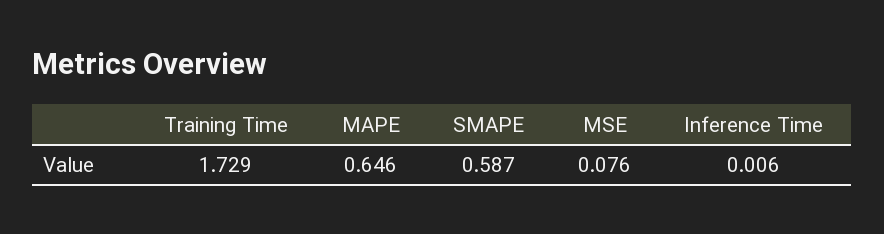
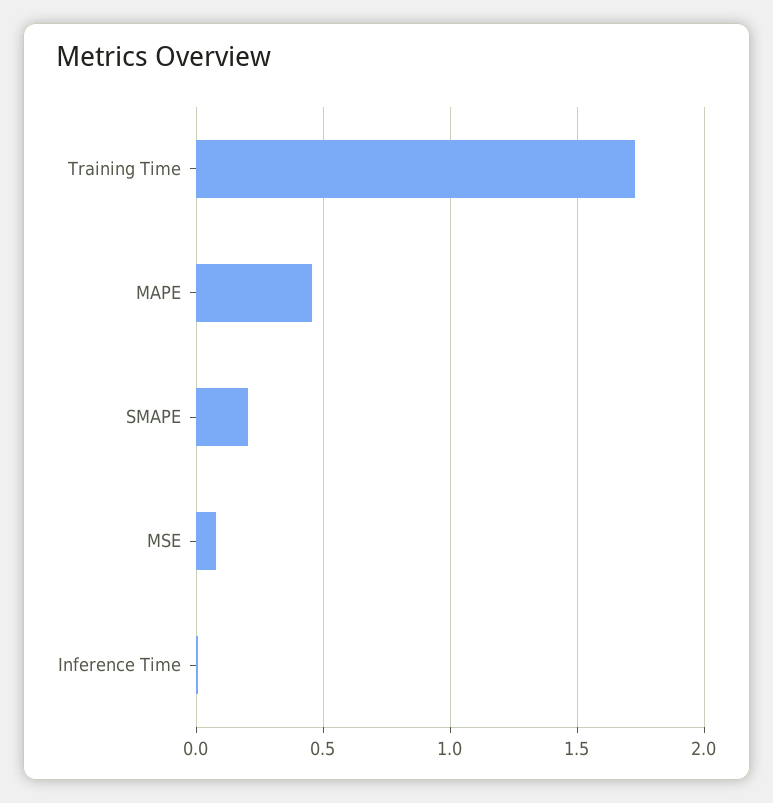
MAPE: 0.646 -> 0.45
SMAPE: 0.587 -> 0.2

